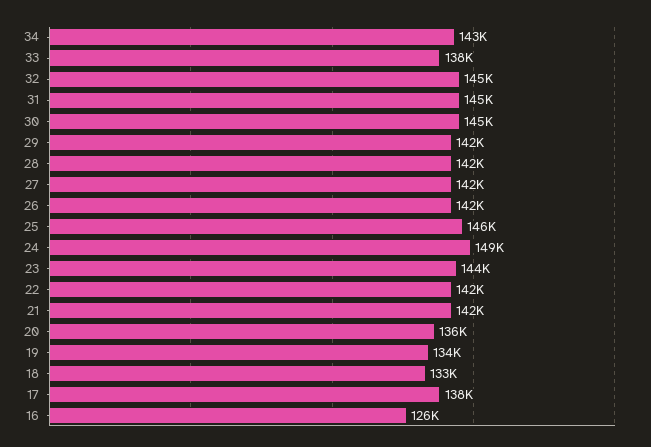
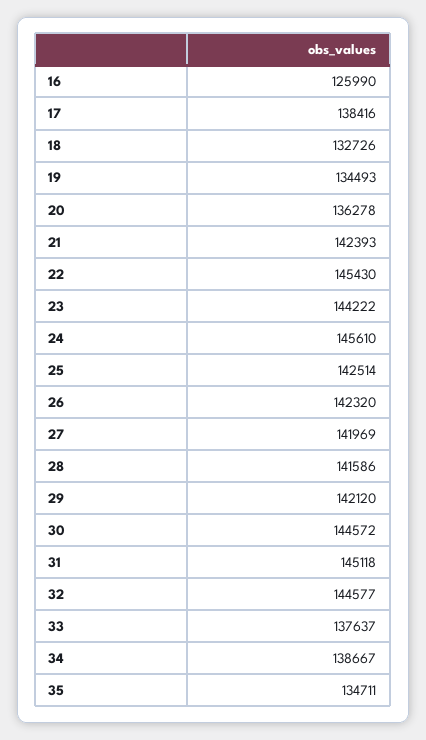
34: 143000 -> 138667
25: 146000 -> 142514
24: 149000 -> 145610
22: 142000 -> 145430
35: none -> 134711

